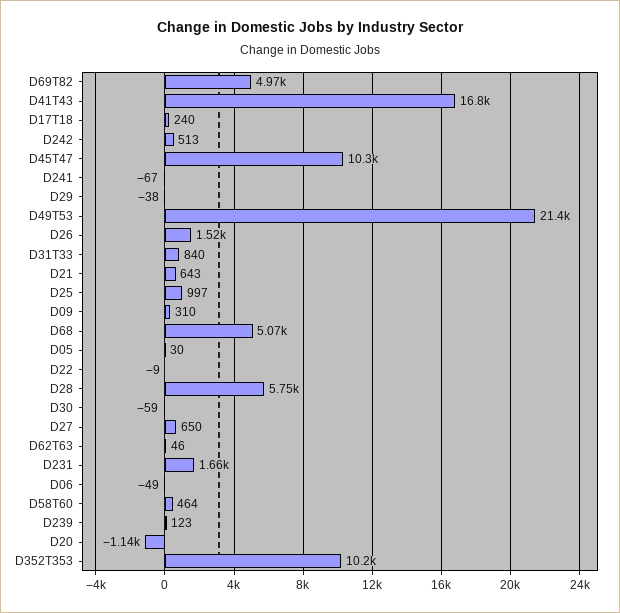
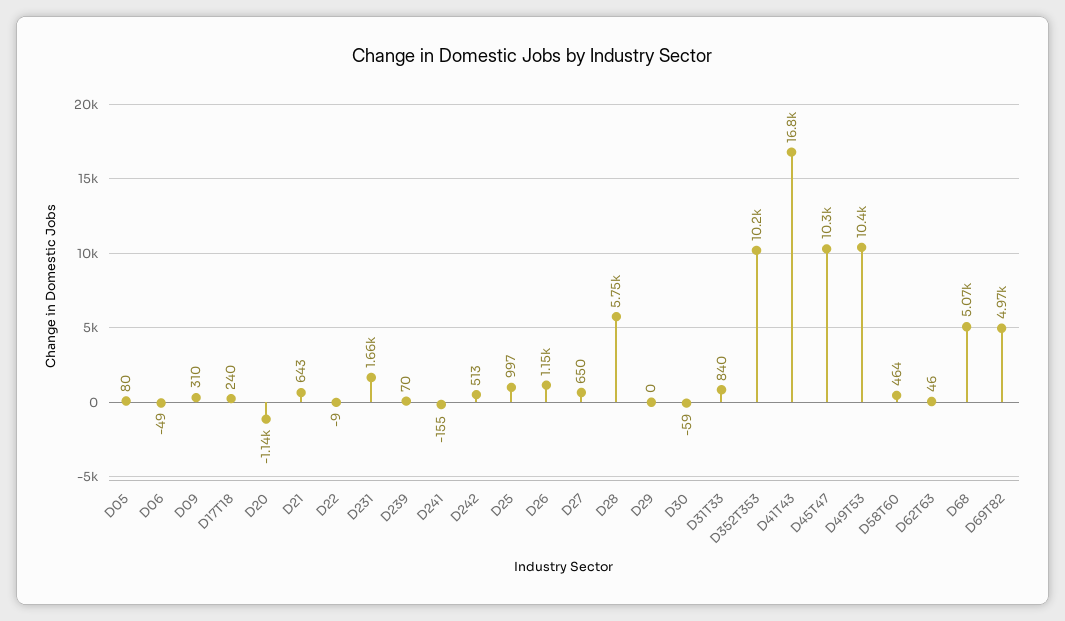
D241: -67 -> -155
D29: -38 -> 0
D49T53: 21400 -> 10400
D26: 1520 -> 1150
D05: 30 -> 80
D239: 123 -> 70

